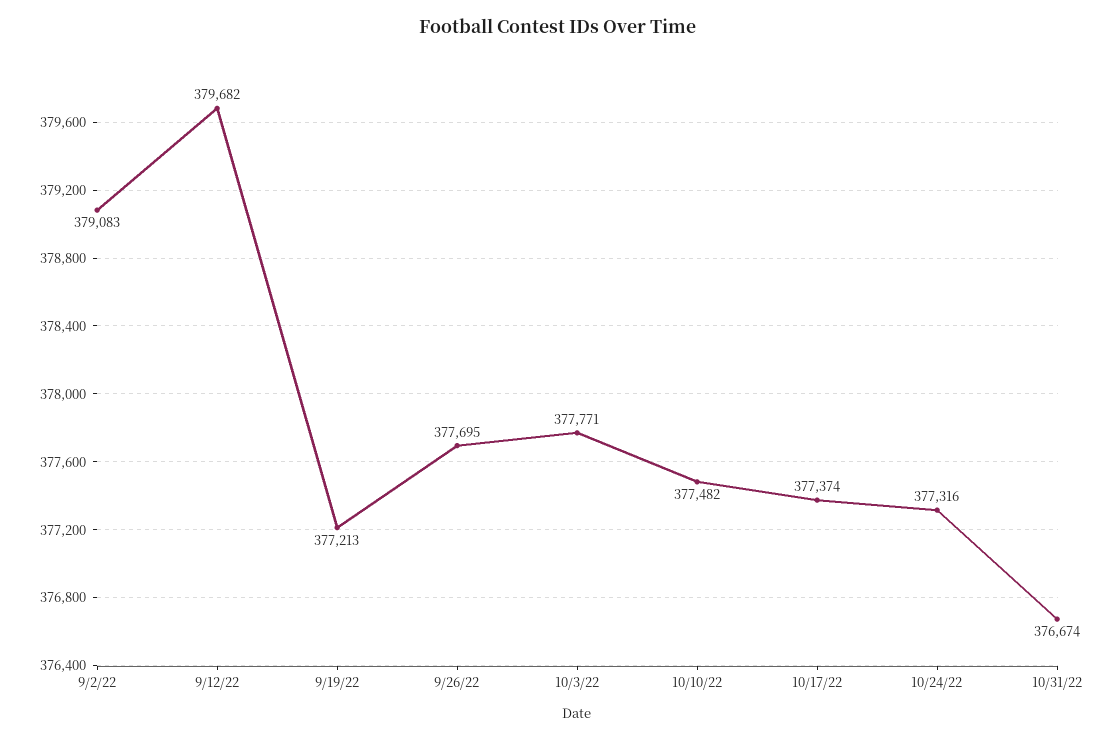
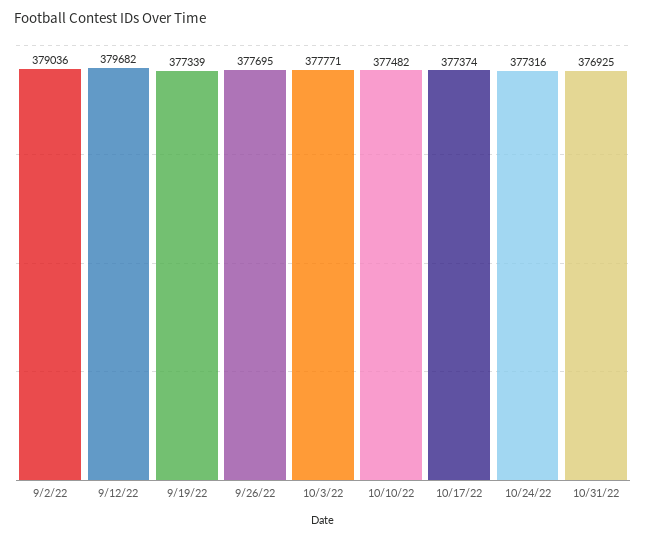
9/2/22: 379083 -> 379036
9/19/22: 377213 -> 377339
10/31/22: 376674 -> 376925

